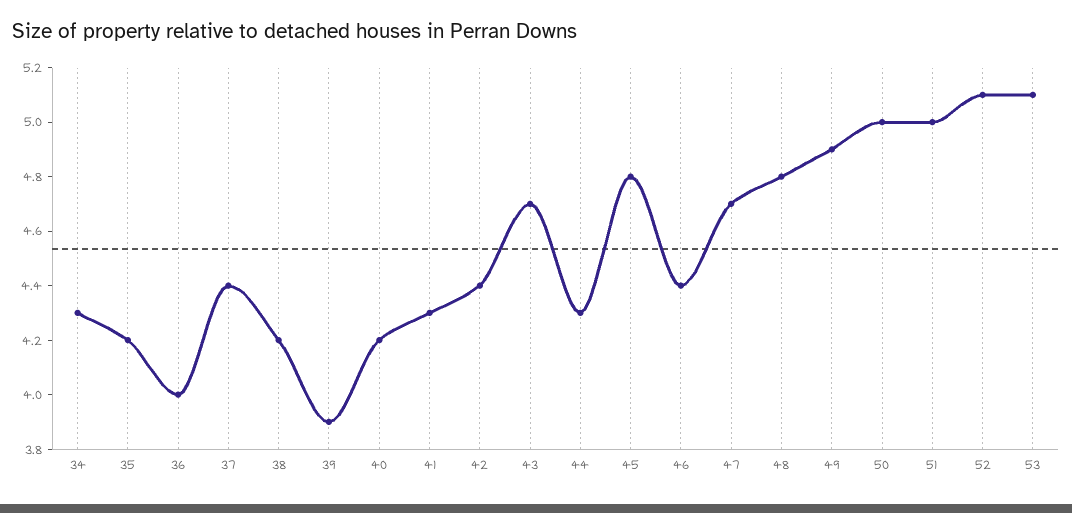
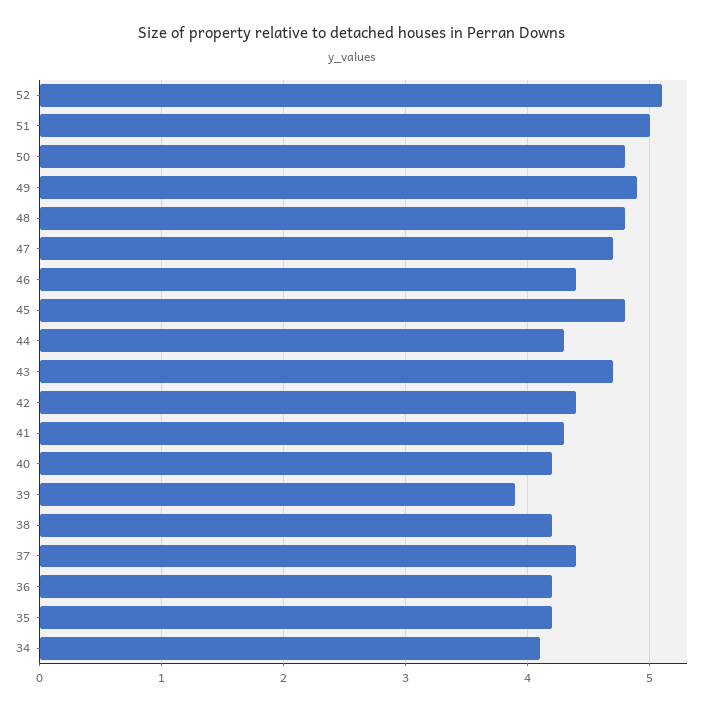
34: 4.3 -> 4.1
36: 4 -> 4.2
50: 5 -> 4.8
53: 5.1 -> none

